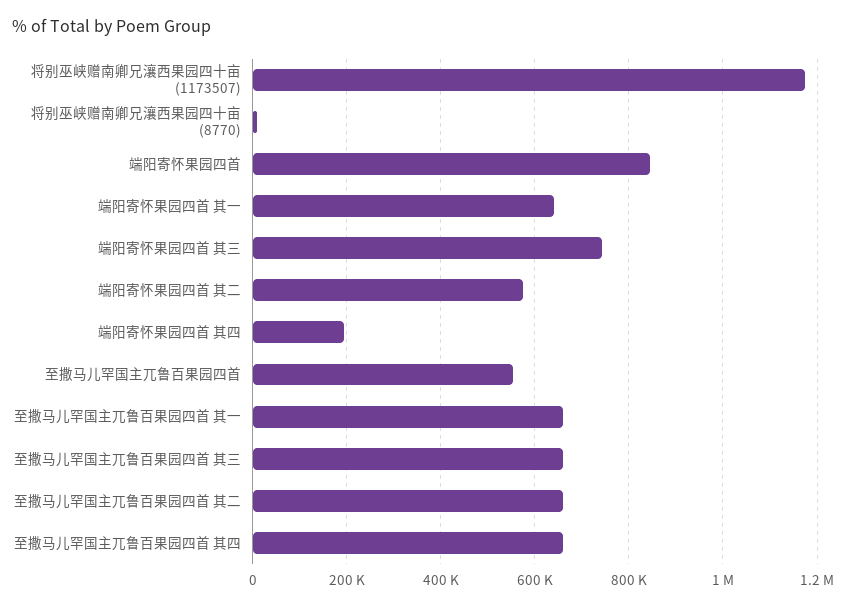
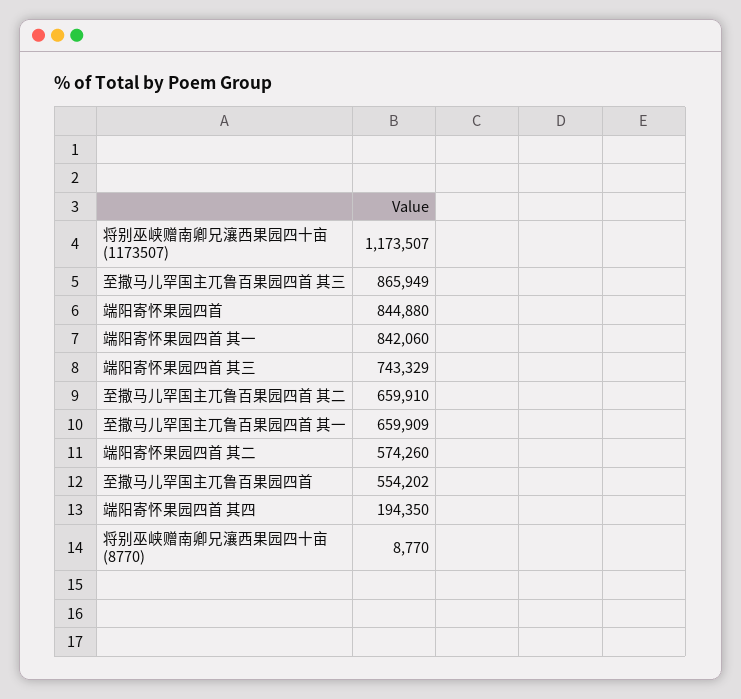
端阳寄怀果园四首 其一: 640000 -> 842060
至撒马儿罕国主兀鲁百果园四首 其三: 660000 -> 865949
至撒马儿罕国主兀鲁百果园四首 其四: 660000 -> none

